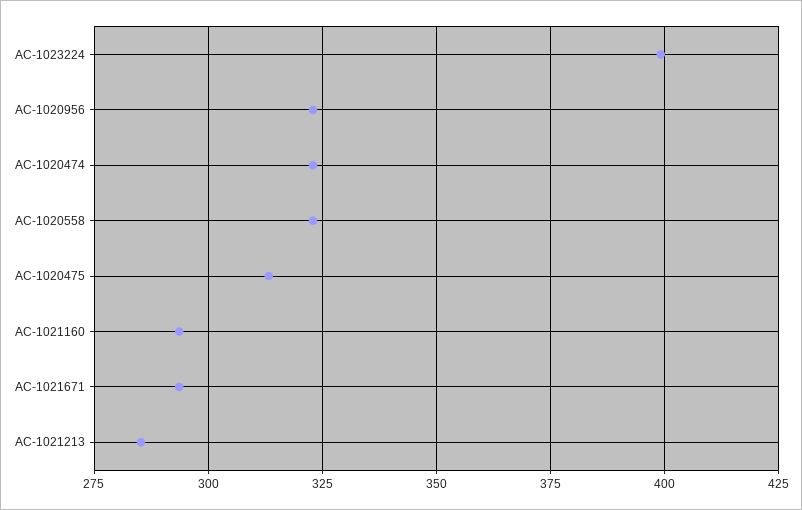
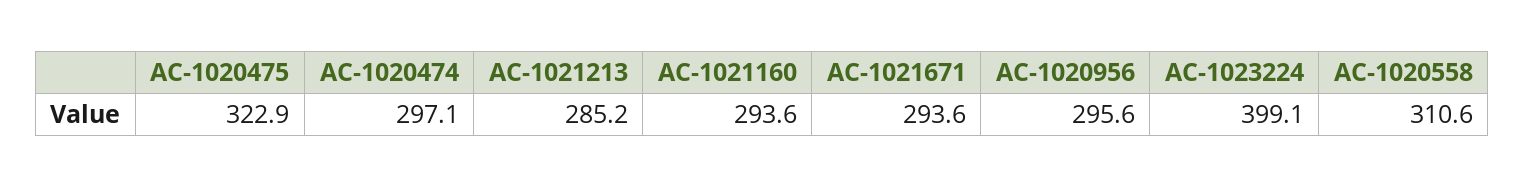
AC-1020956: 322.5 -> 295.6
AC-1020474: 322.5 -> 297.1
AC-1020558: 322.5 -> 310.6
AC-1020475: 312.5 -> 322.9

